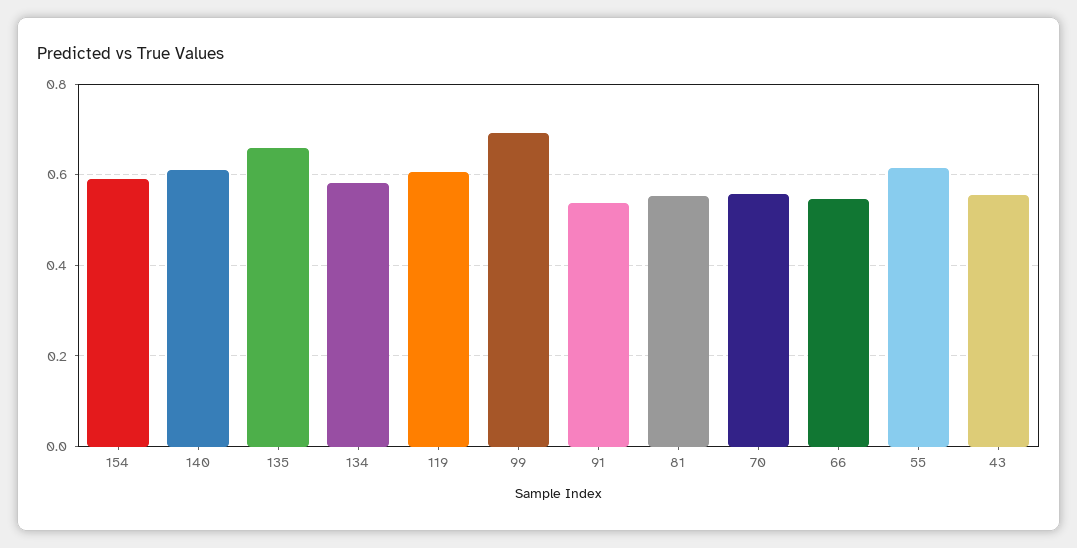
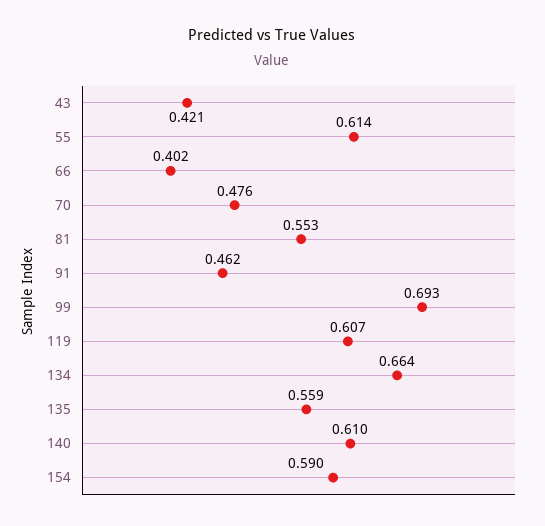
135: 0.66 -> 0.559
134: 0.58 -> 0.664
91: 0.54 -> 0.462
70: 0.56 -> 0.476
66: 0.54 -> 0.402
43: 0.56 -> 0.421

